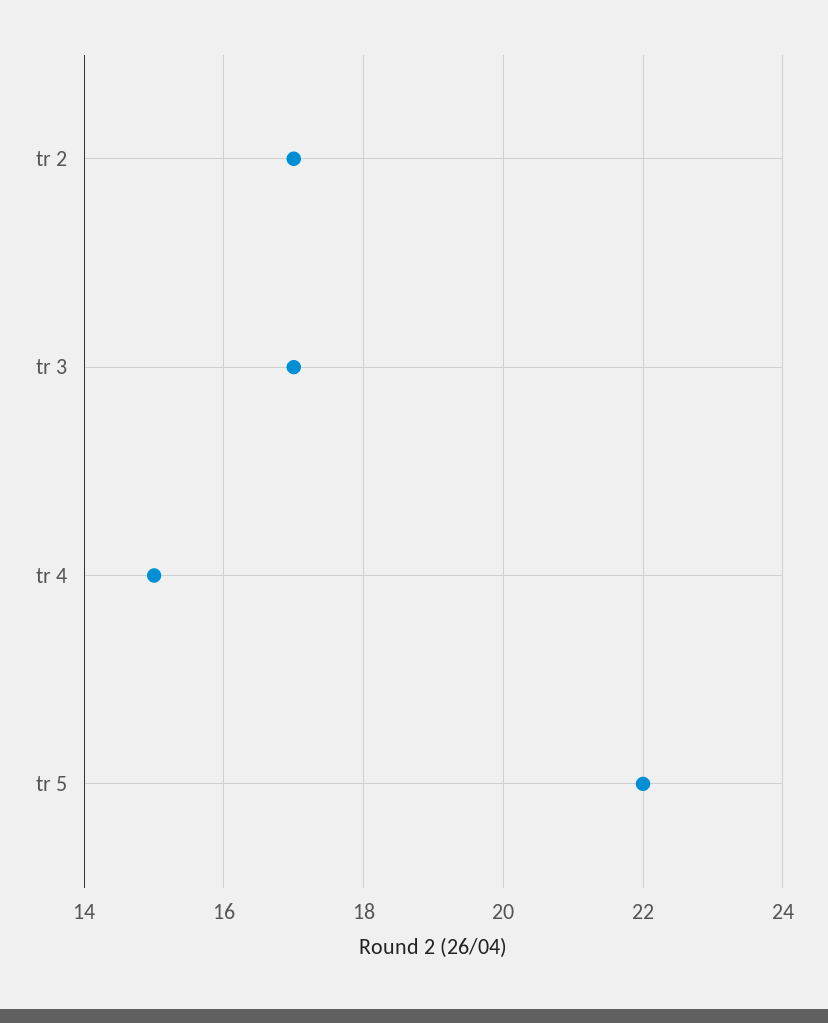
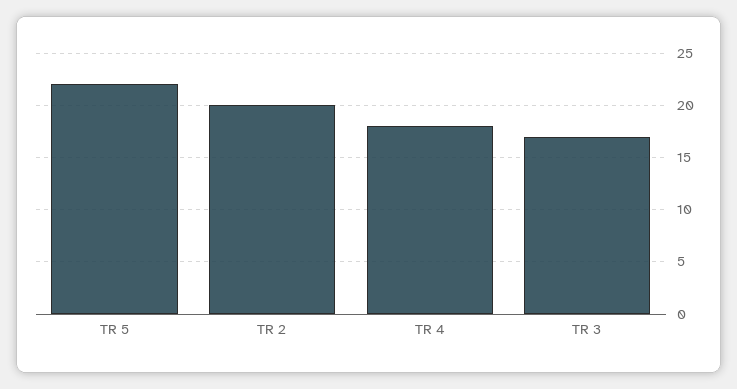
tr 2: 17 -> 20
tr 4: 15 -> 18

